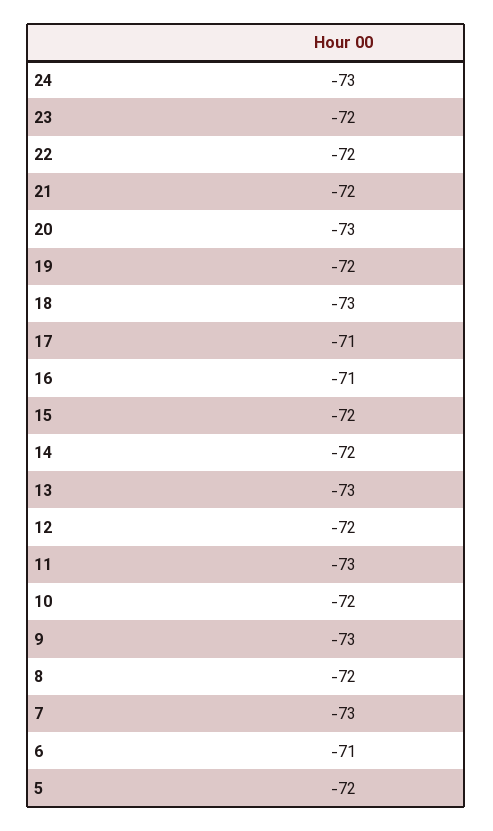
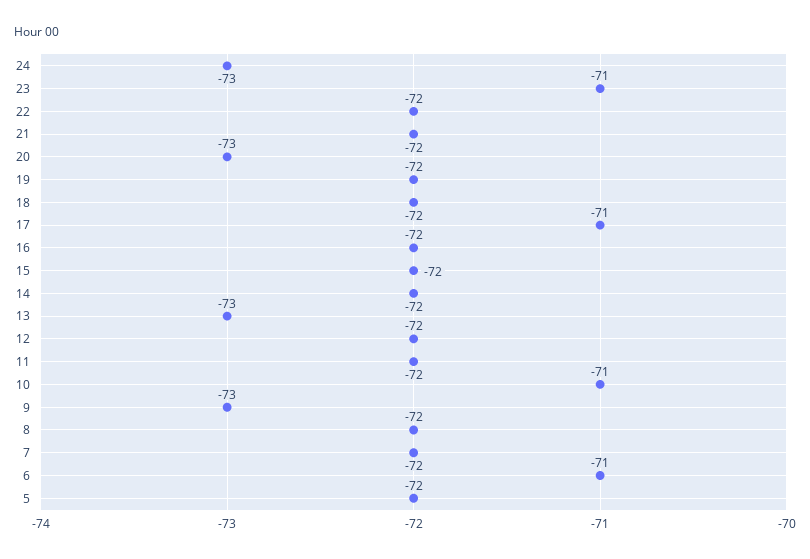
23: -72 -> -71
18: -73 -> -72
16: -71 -> -72
11: -73 -> -72
10: -72 -> -71
7: -73 -> -72

